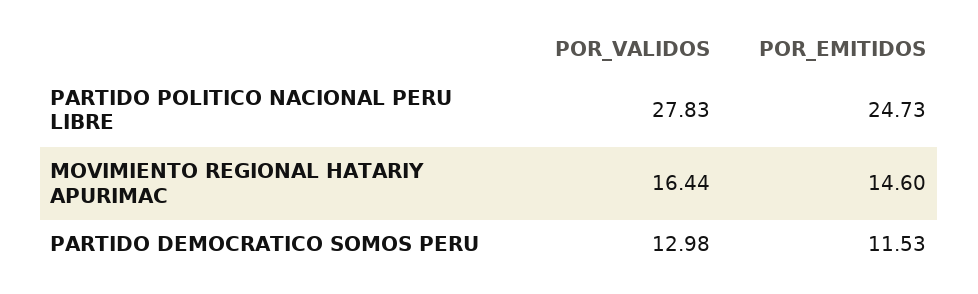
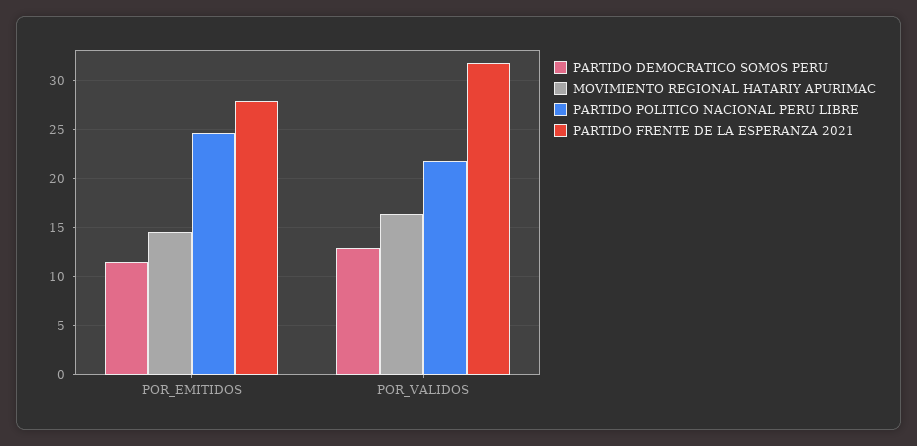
PARTIDO POLITICO NACIONAL PERU LIBRE, POR_VALIDOS: 27.83 -> 22
PARTIDO FRENTE DE LA ESPERANZA 2021, POR_EMITIDOS: none -> 28
PARTIDO FRENTE DE LA ESPERANZA 2021, POR_VALIDOS: none -> 32

